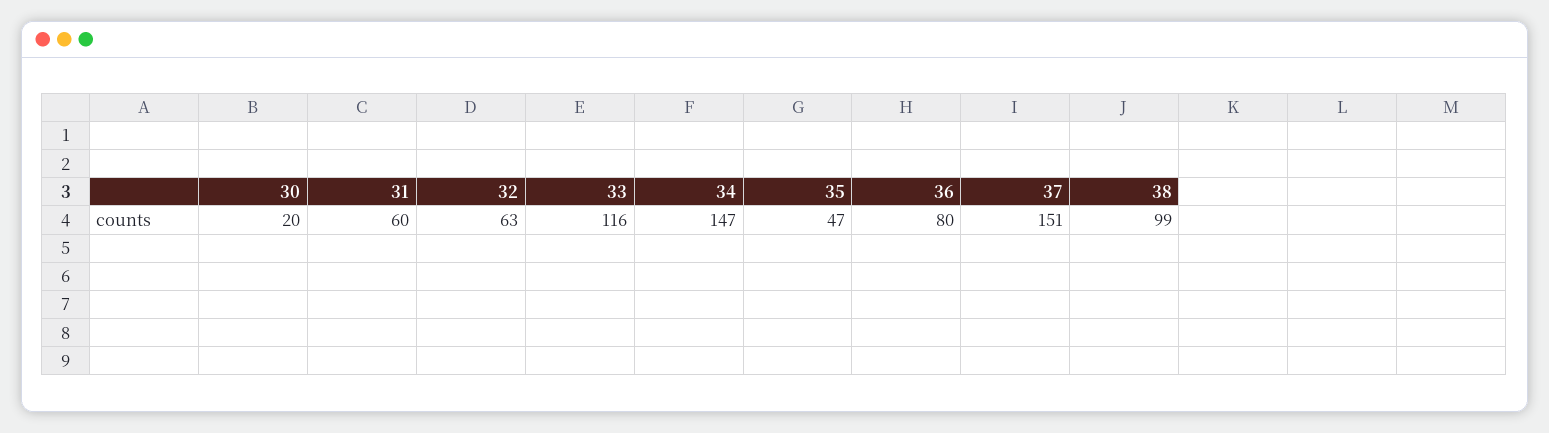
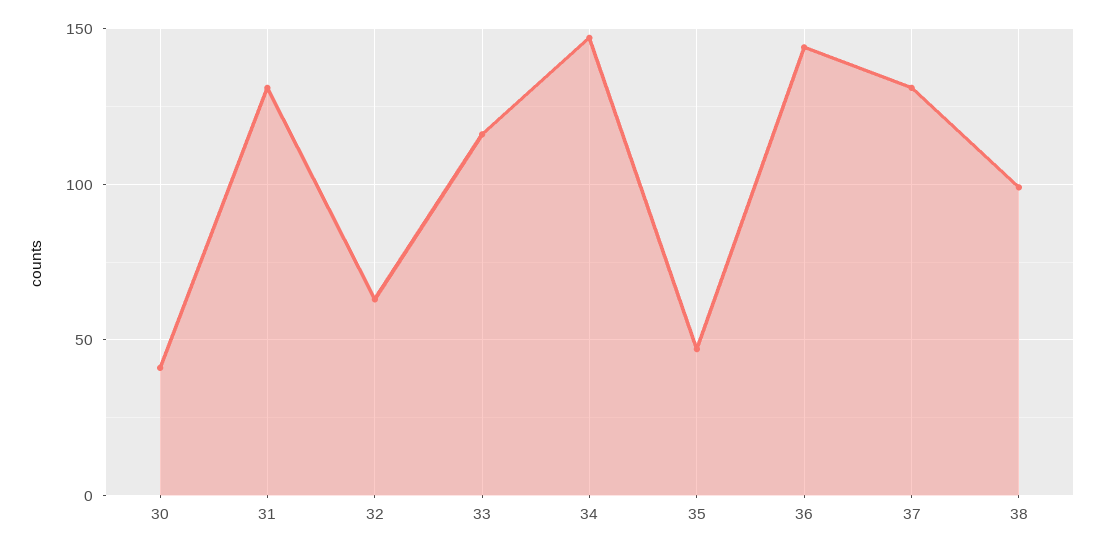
30: 20 -> 40
31: 60 -> 130
36: 80 -> 145
37: 151 -> 130

